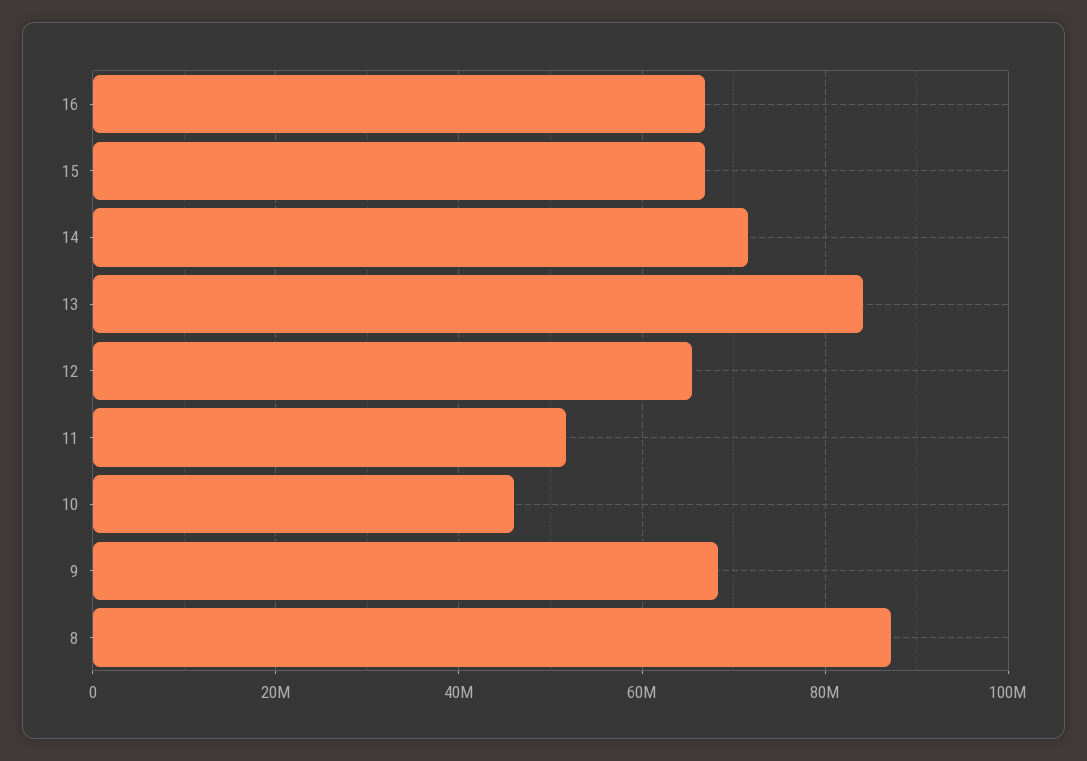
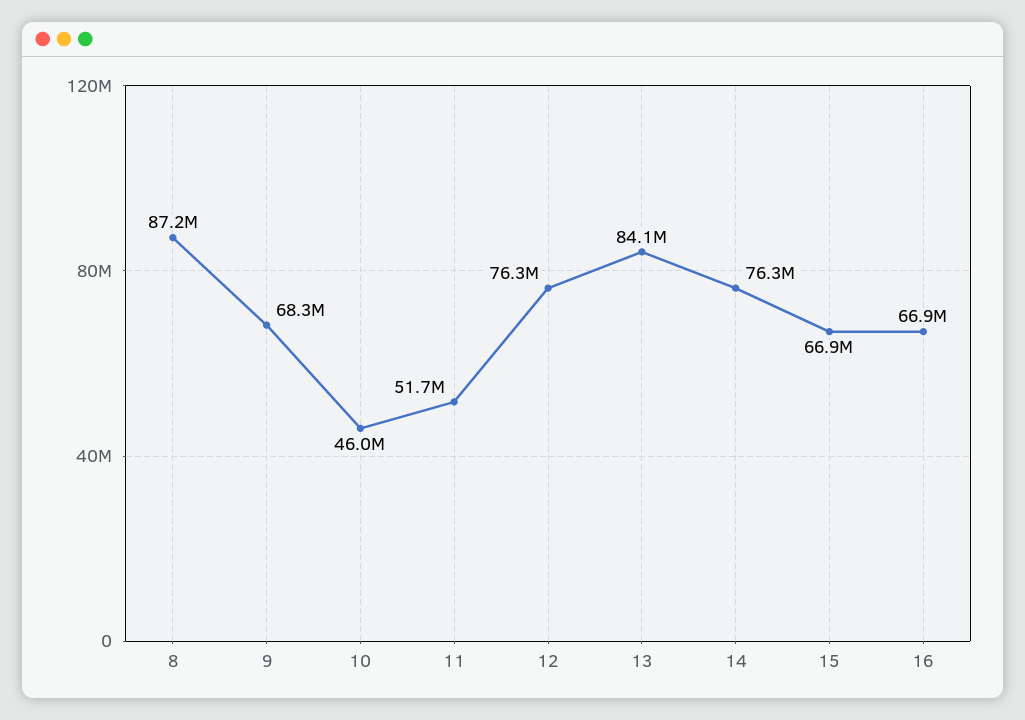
14: 72000000 -> 76300000
12: 66000000 -> 76300000

